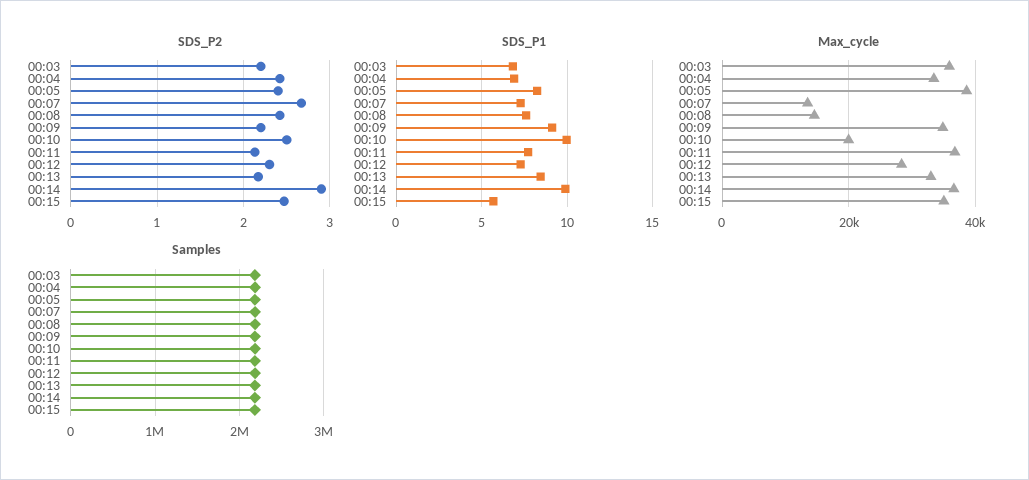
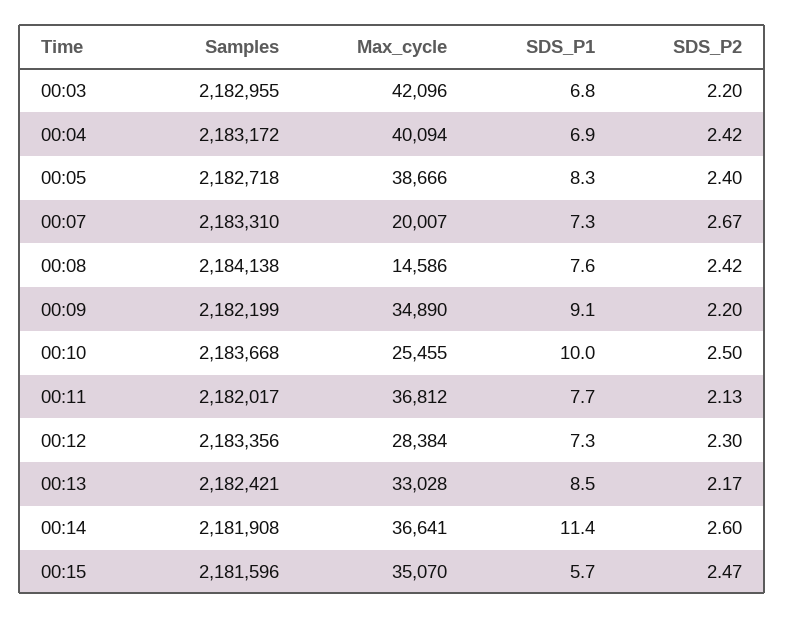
SDS_P2, 00:14: 2.9 -> 2.6
SDS_P1, 00:14: 10 -> 11.4
Max_cycle, 00:03: 36000 -> 42096
Max_cycle, 00:04: 34000 -> 40094
Max_cycle, 00:07: 14000 -> 20007
Max_cycle, 00:10: 20000 -> 25455

